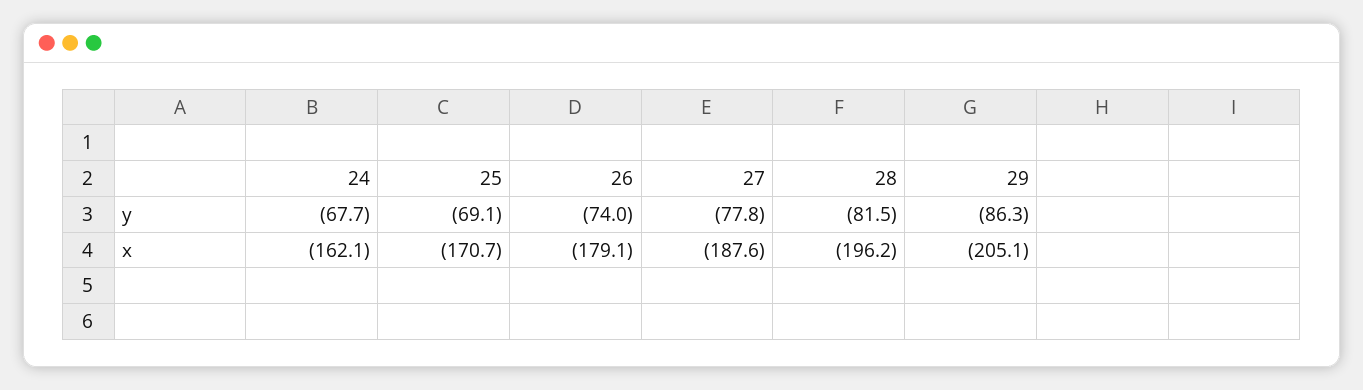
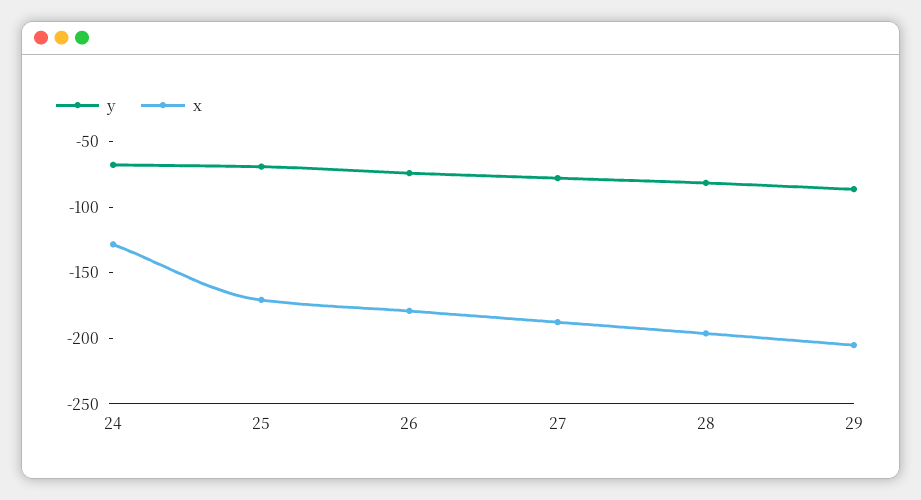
x, 24: -162.1 -> -130

